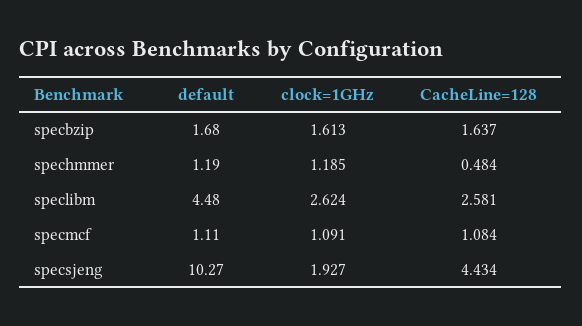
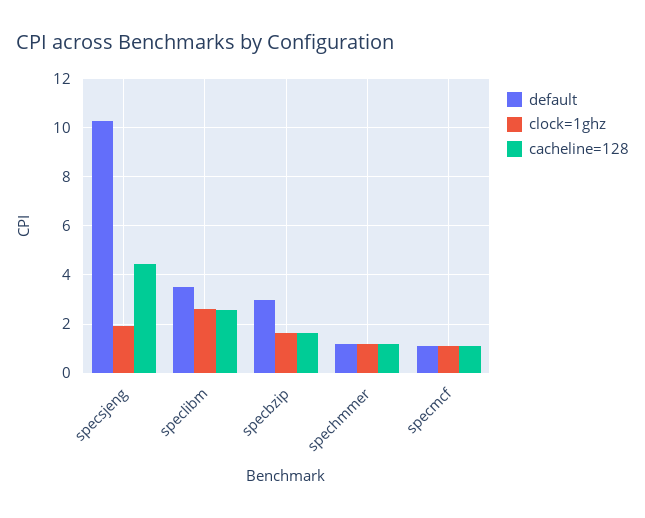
default, specbzip: 1.68 -> 3
CacheLine=128, spechmmer: 0.484 -> 1.25
default, speclibm: 4.48 -> 3.5

